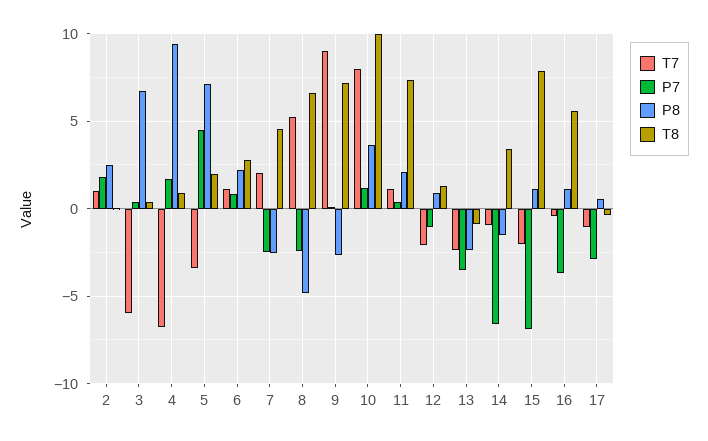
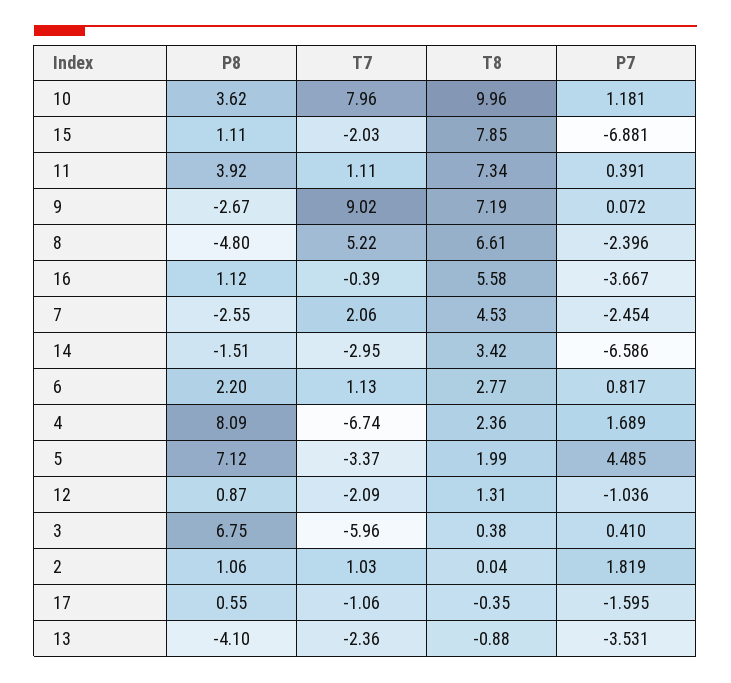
P8, 2: 2.5 -> 1.06
P8, 4: 9.5 -> 8.09
T8, 4: 1 -> 2.36
P8, 11: 2 -> 3.92
P8, 13: -2.5 -> -4.1
T7, 14: -1 -> -2.95
P7, 17: -3 -> -1.595

